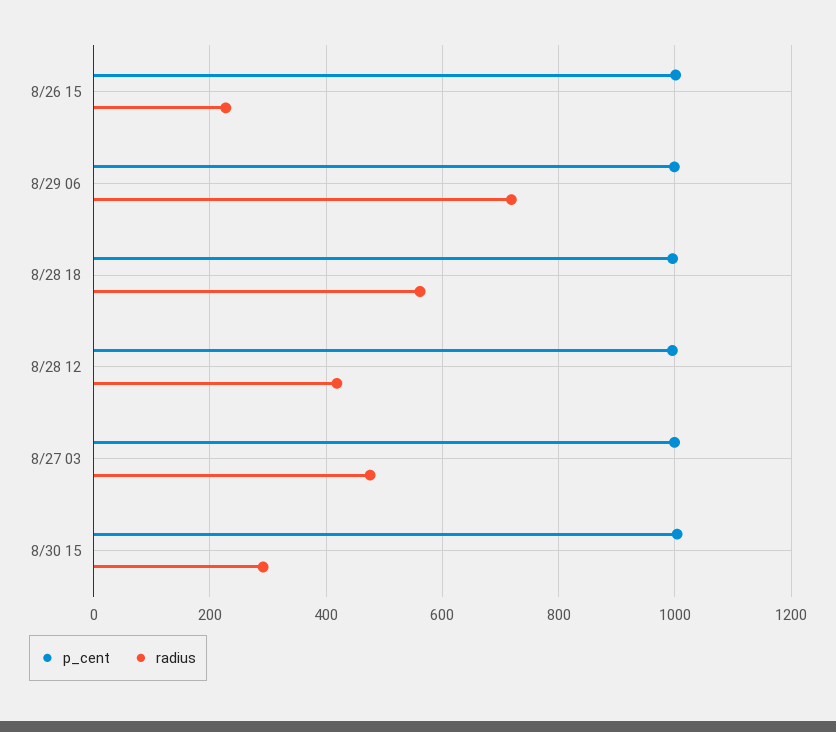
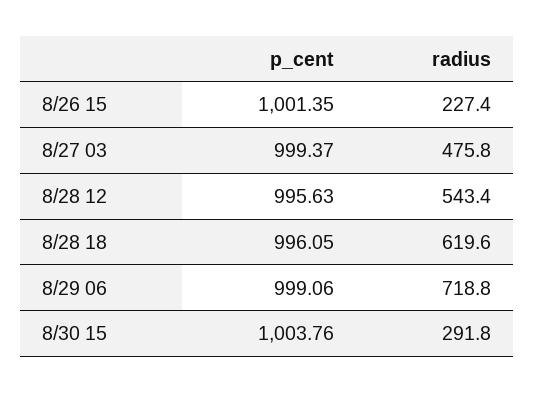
radius, 8/28 18: 560 -> 619.6
radius, 8/28 12: 420 -> 543.4

